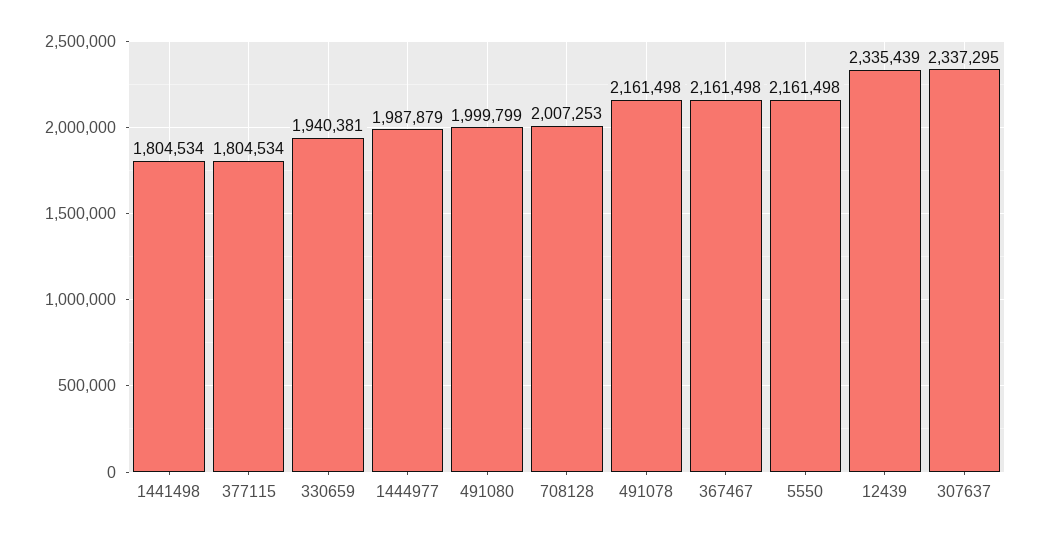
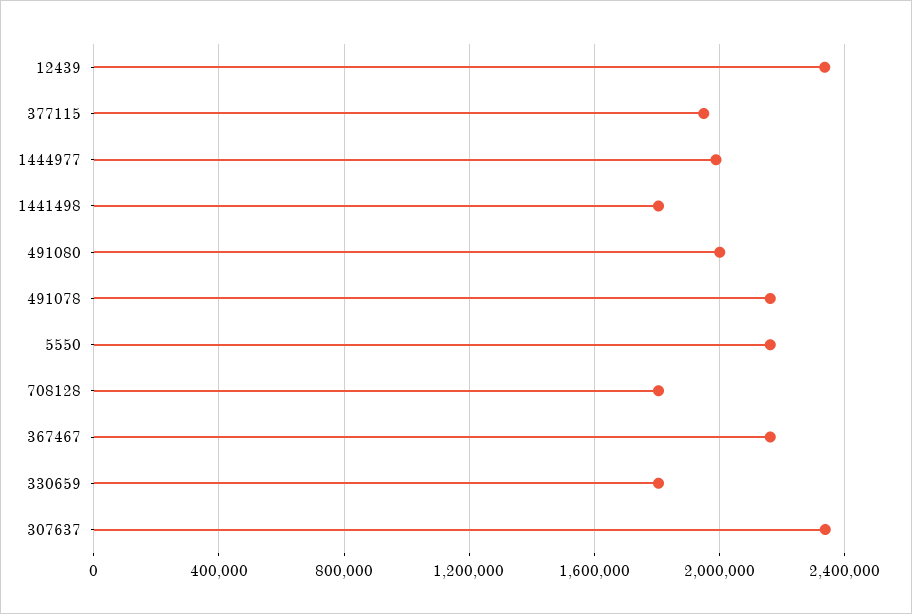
377115: 1804534 -> 1950000
330659: 1940381 -> 1800000
708128: 2007253 -> 1800000

